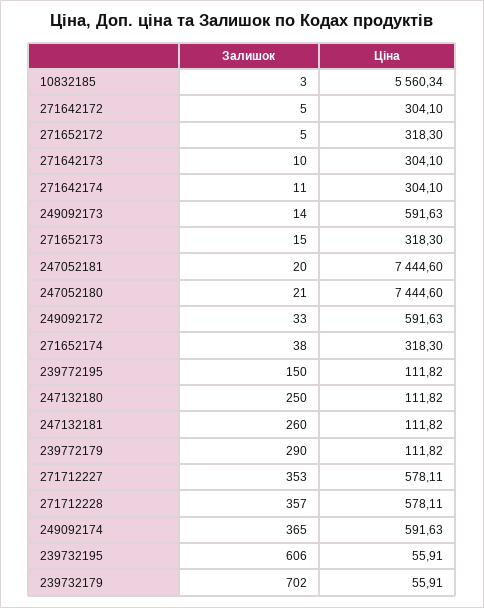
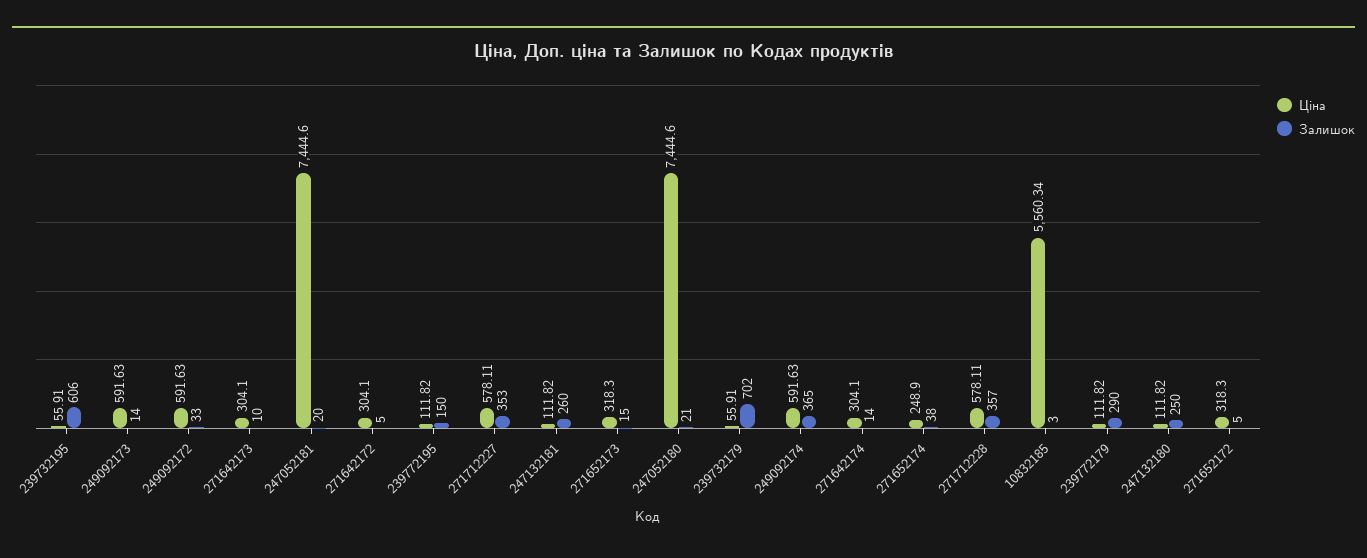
Залишок, 271642174: 11 -> 14
Ціна, 271652174: 318.3 -> 248.9

